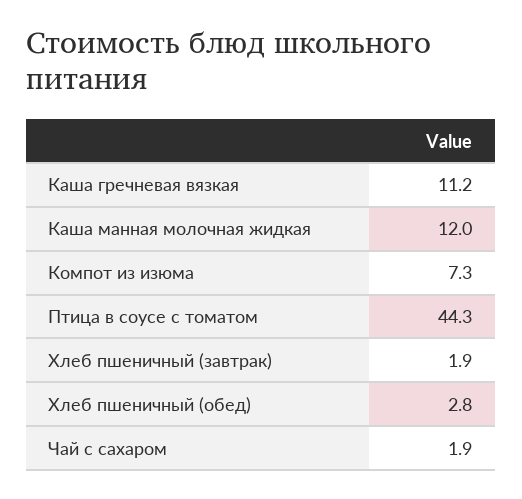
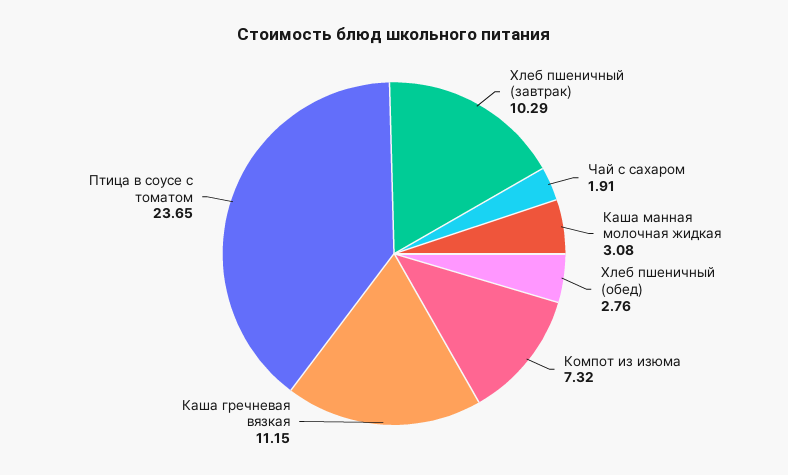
Каша манная молочная жидкая: 12 -> 3.08
Птица в соусе с томатом: 44.3 -> 23.65
Хлеб пшеничный (завтрак): 1.9 -> 10.29

